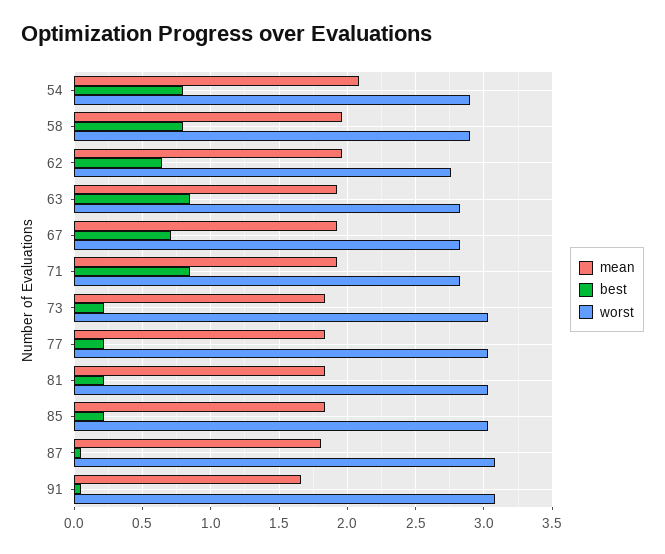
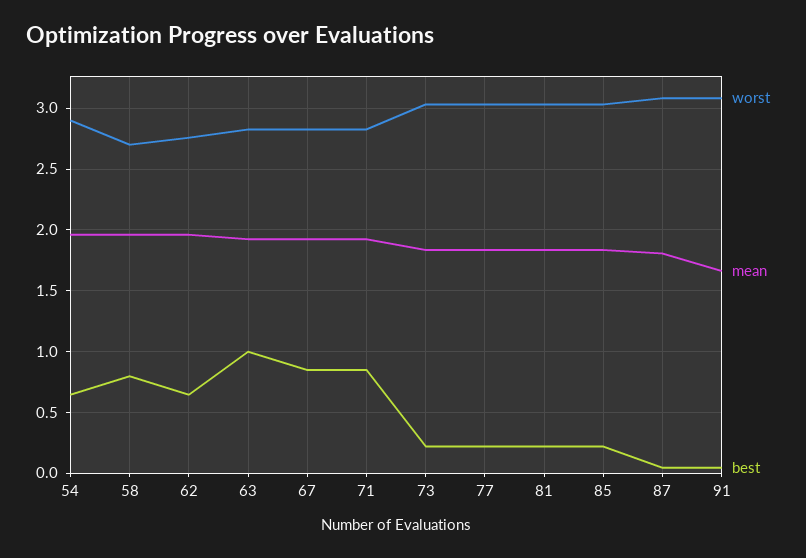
mean, 54: 2.1 -> 1.95
best, 54: 0.8 -> 0.65
worst, 58: 2.9 -> 2.7
best, 63: 0.85 -> 1
best, 67: 0.7 -> 0.85

